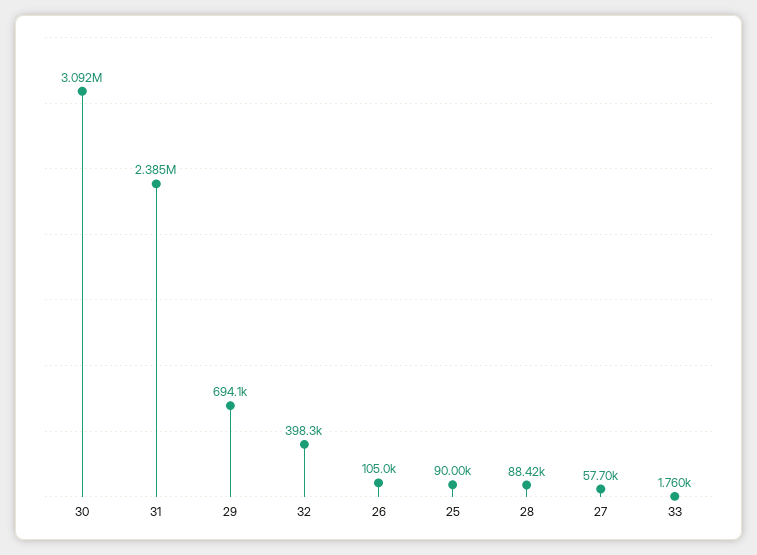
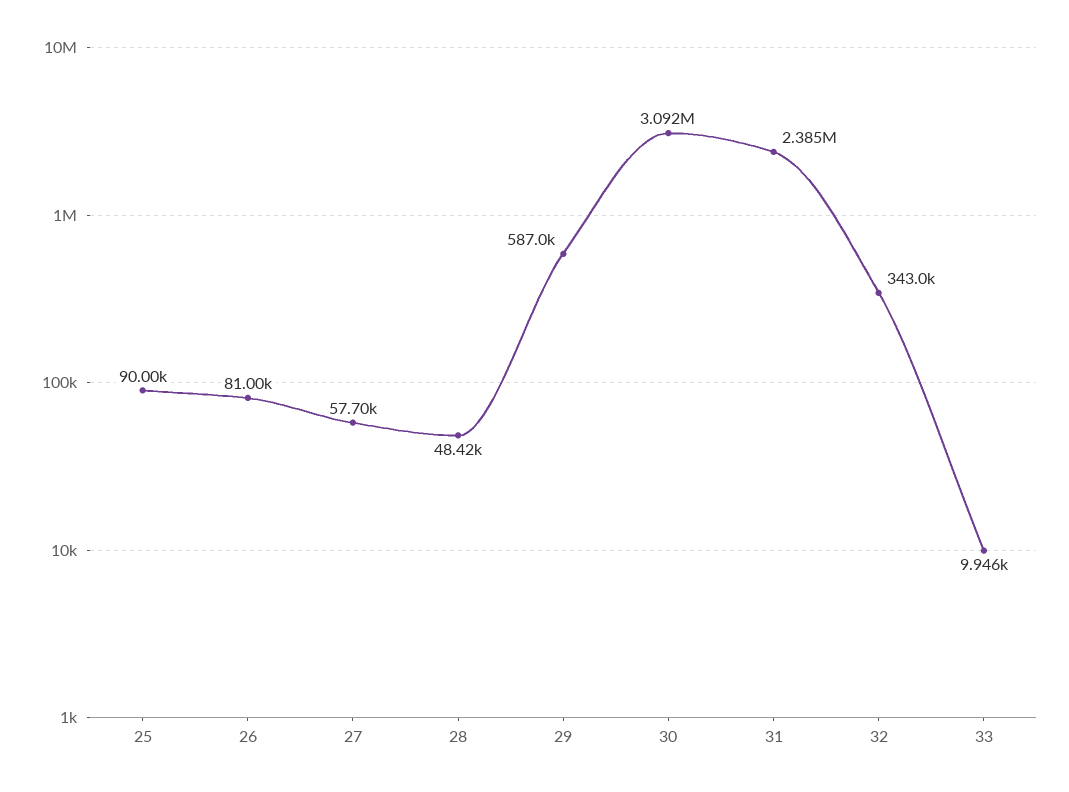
29: 694100 -> 587000
32: 398300 -> 343000
26: 105000 -> 81000
28: 88420 -> 48420
33: 1760 -> 9946

